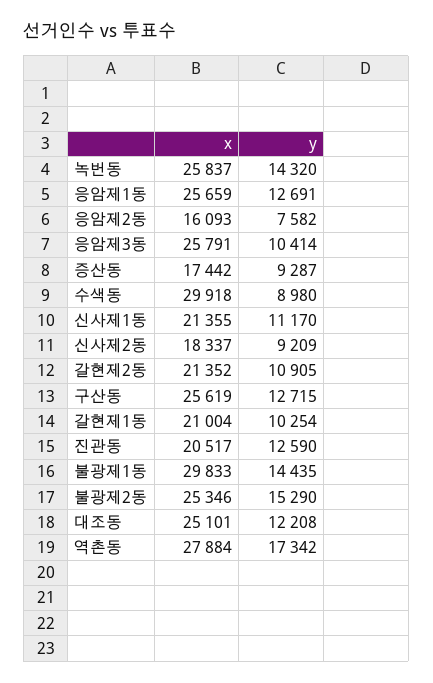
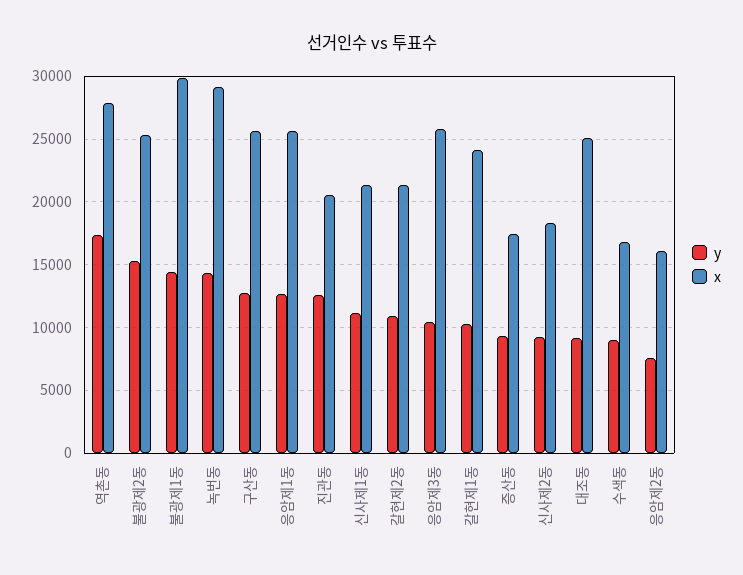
x, 녹번동: 25837 -> 29000
x, 수색동: 29918 -> 17000
x, 갈현제1동: 21004 -> 24000
y, 대조동: 12208 -> 9000

